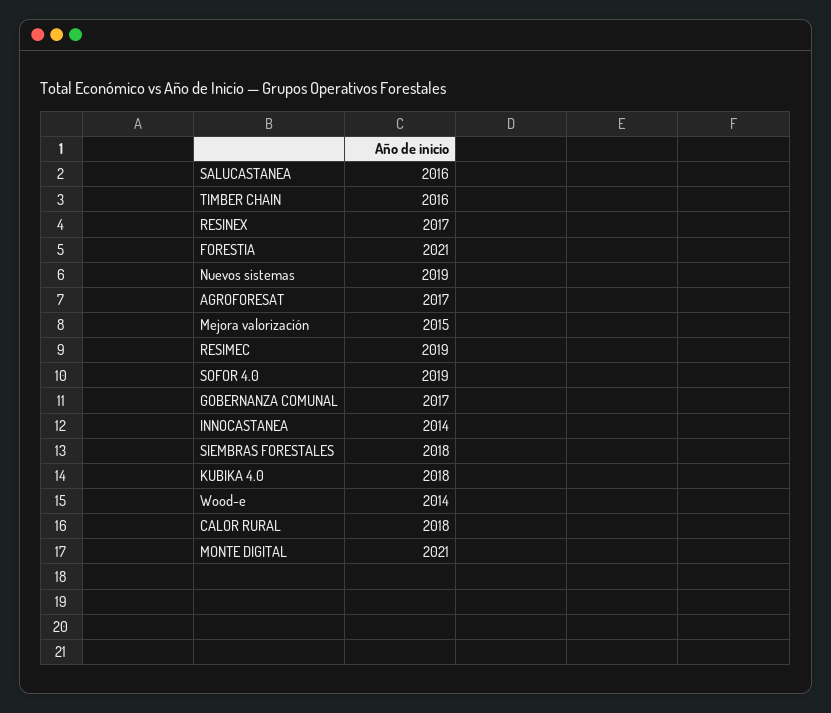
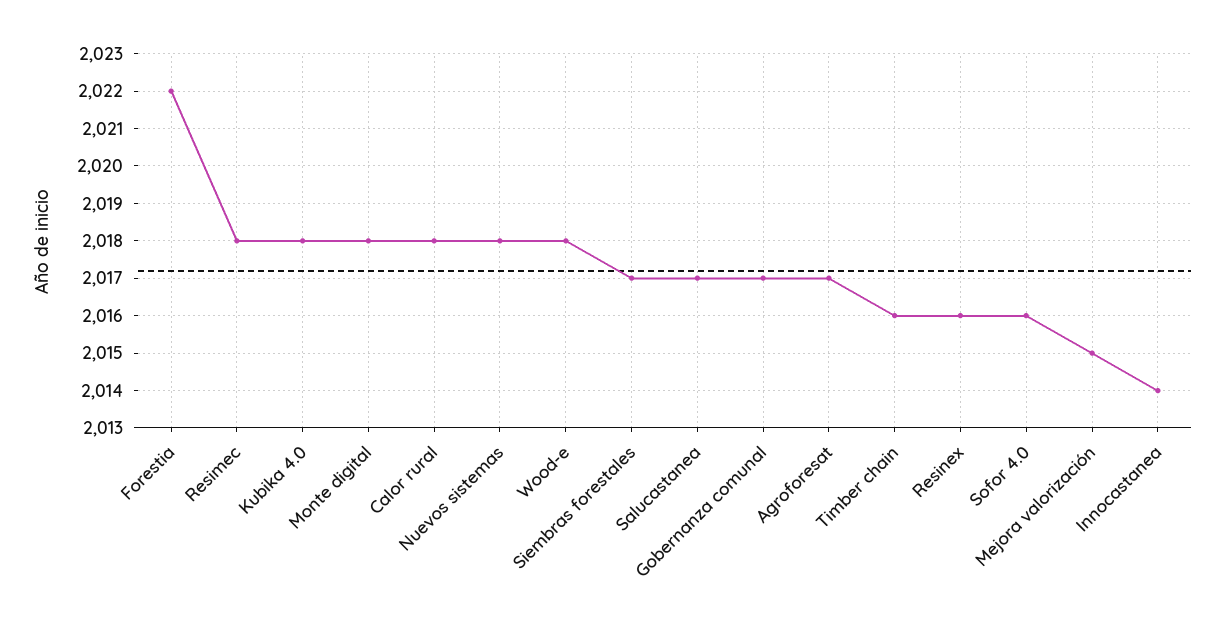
SALUCASTANEA: 2016 -> 2017
RESINEX: 2017 -> 2016
FORESTIA: 2021 -> 2022
Nuevos sistemas: 2019 -> 2018
RESIMEC: 2019 -> 2018
SOFOR 4.0: 2019 -> 2016
SIEMBRAS FORESTALES: 2018 -> 2017
Wood-e: 2014 -> 2018
MONTE DIGITAL: 2021 -> 2018

